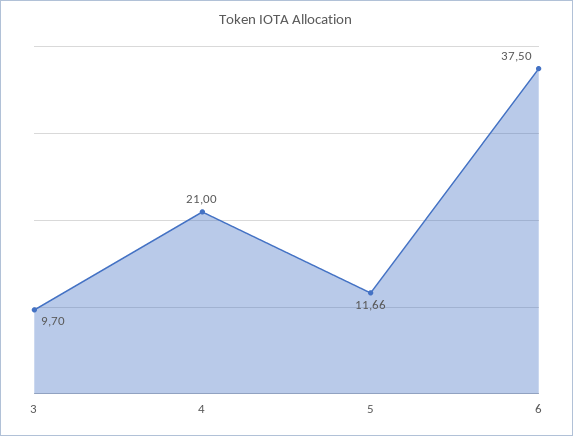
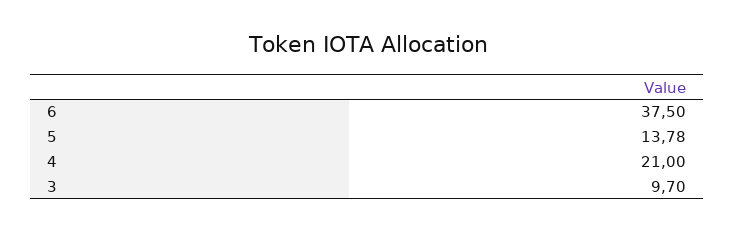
5: 11.66 -> 13.78

